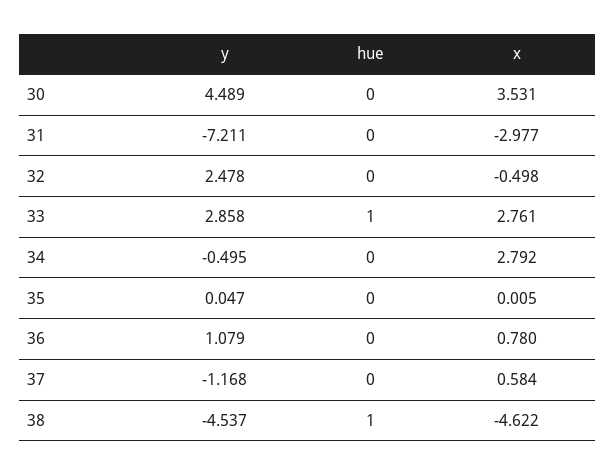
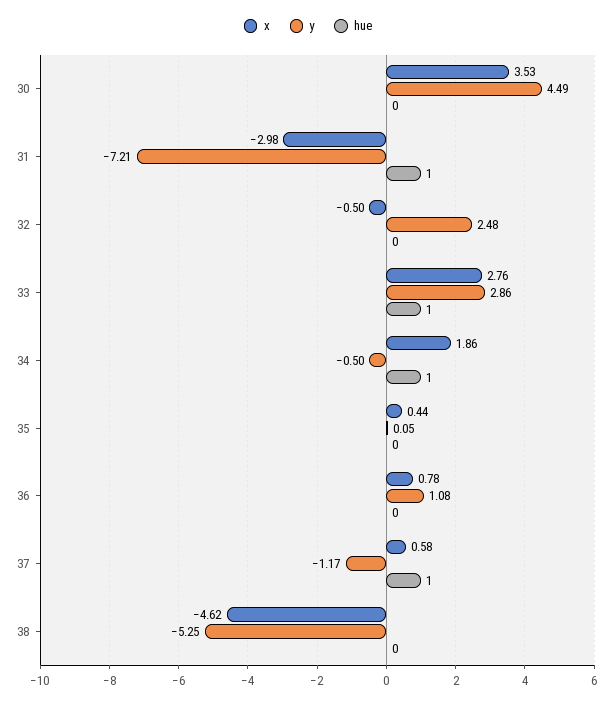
hue, 31: 0 -> 1
hue, 34: 0 -> 1
x, 34: 2.792 -> 1.86
x, 35: 0.005 -> 0.44
hue, 37: 0 -> 1
y, 38: -4.537 -> -5.25
hue, 38: 1 -> 0

